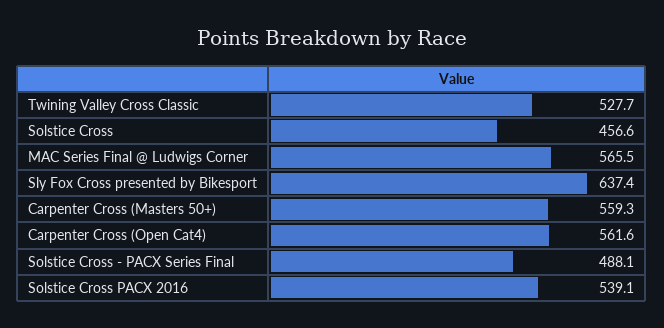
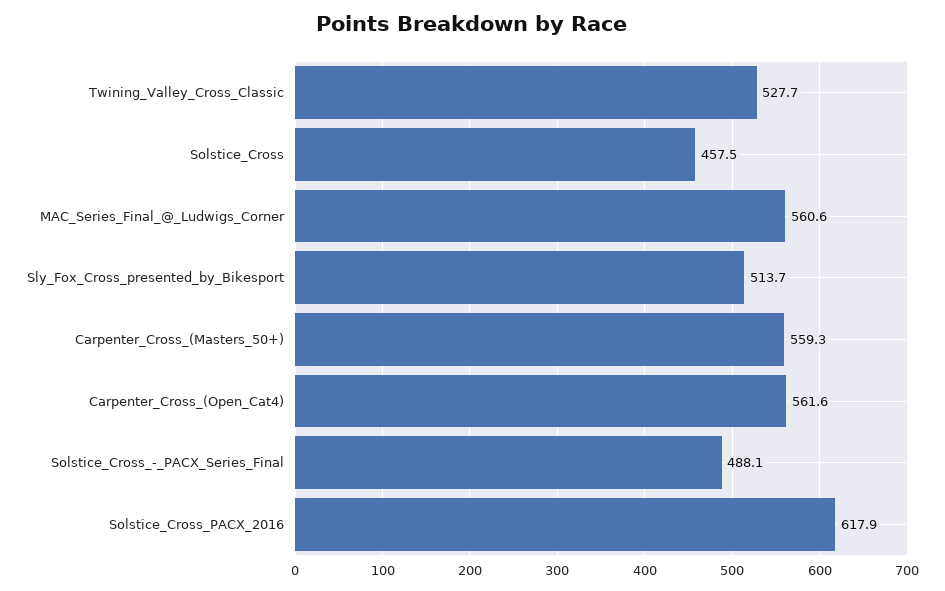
Solstice Cross: 456.6 -> 457.5
MAC Series Final @ Ludwigs Corner: 565.5 -> 560.6
Sly Fox Cross presented by Bikesport: 637.4 -> 513.7
Solstice Cross PACX 2016: 539.1 -> 617.9

